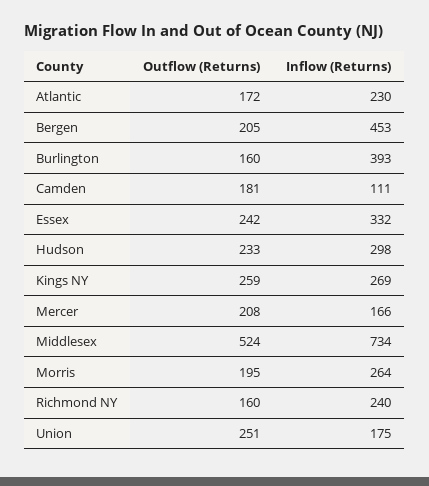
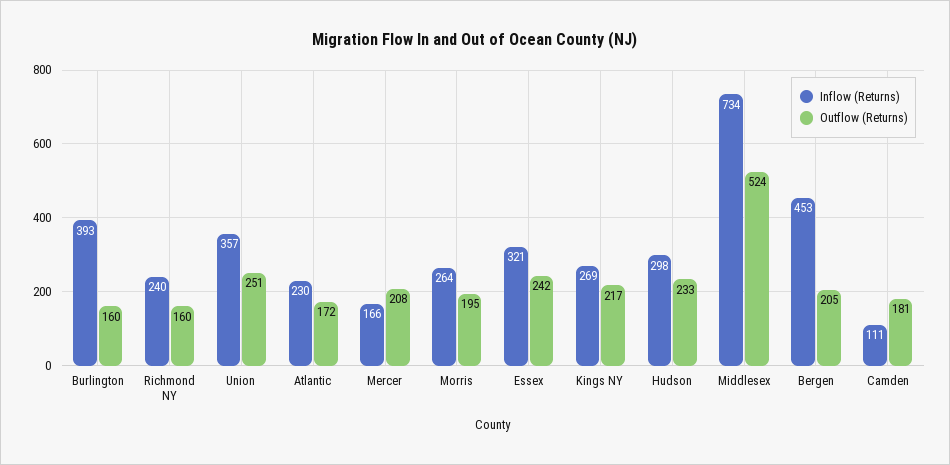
Inflow (Returns), Essex: 332 -> 321
Outflow (Returns), Kings NY: 259 -> 217
Inflow (Returns), Union: 175 -> 357

